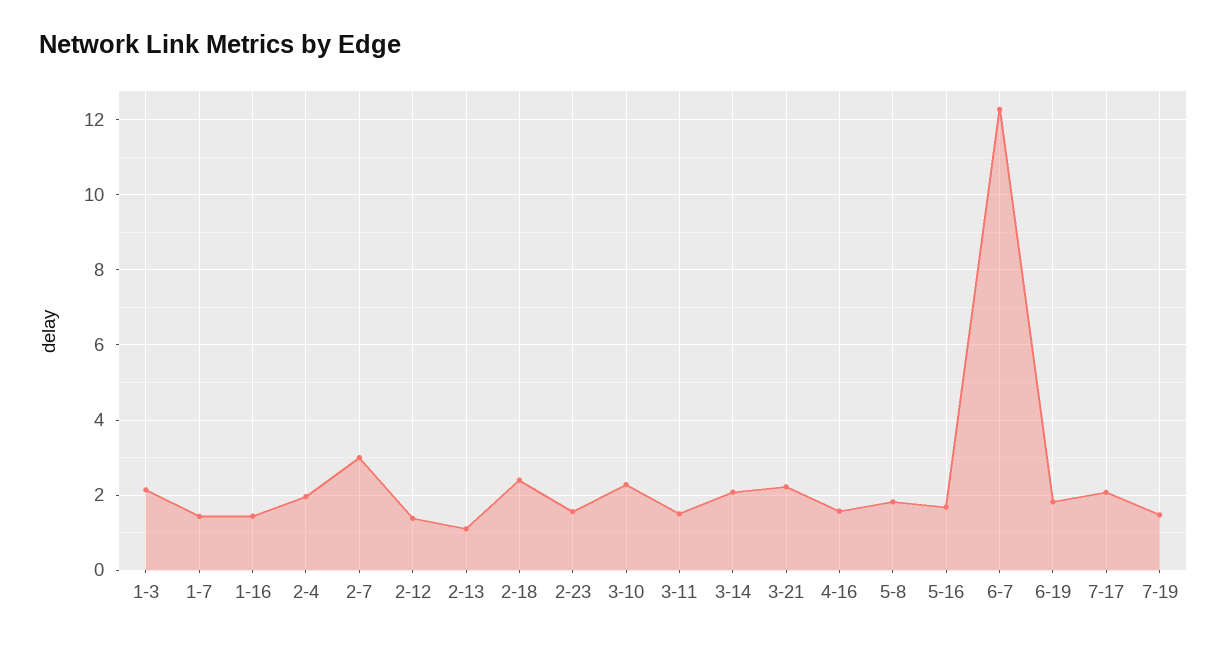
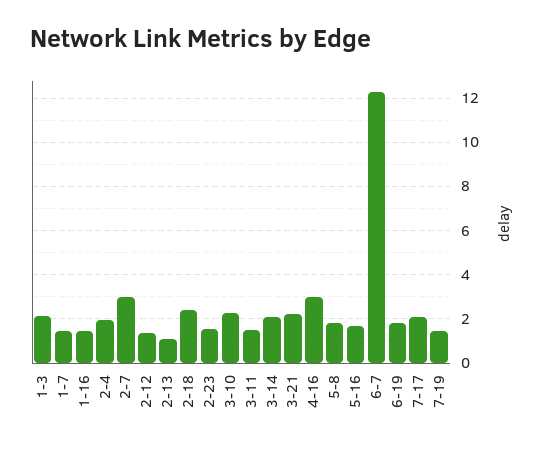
4-16: 1.6 -> 3

